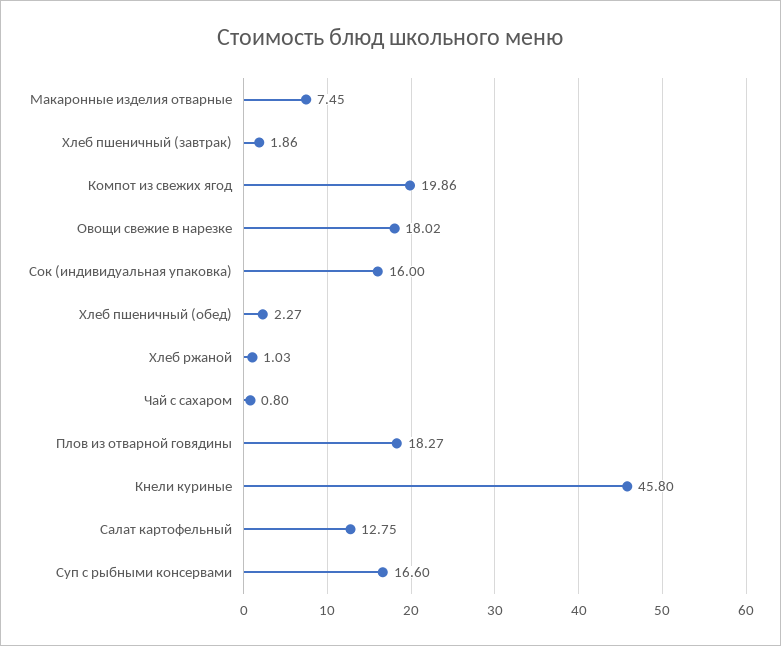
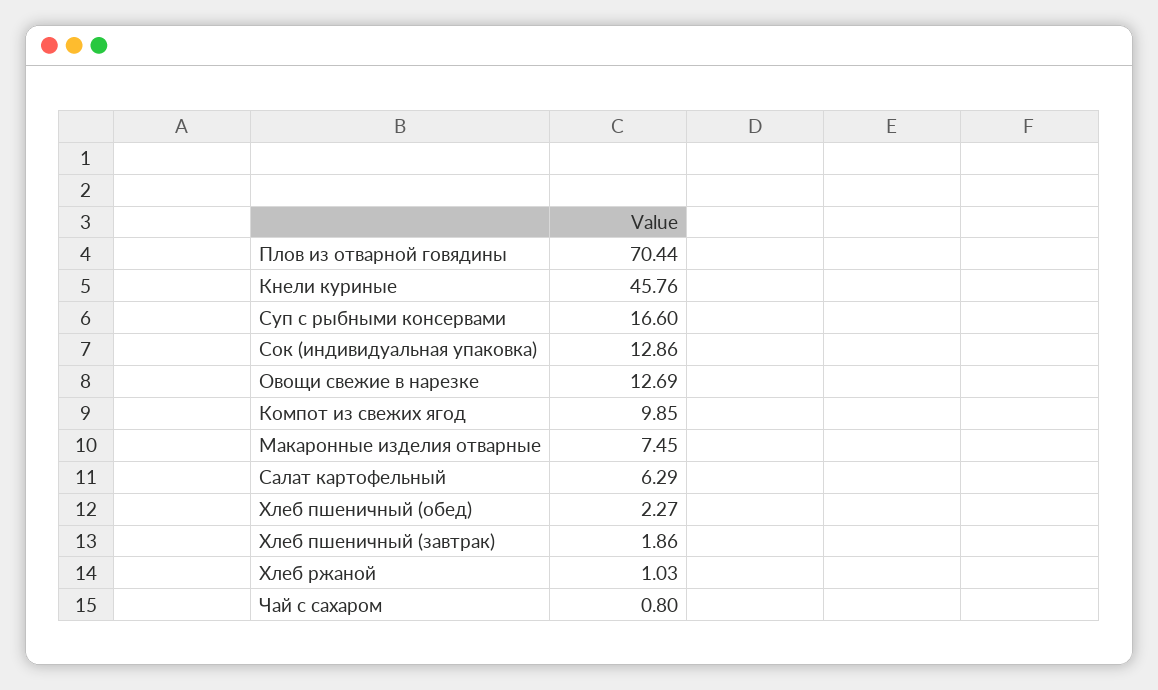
Компот из свежих ягод: 19.86 -> 9.85
Овощи свежие в нарезке: 18.02 -> 12.69
Сок (индивидуальная упаковка): 16 -> 12.86
Плов из отварной говядины: 18.27 -> 70.44
Кнели куриные: 45.8 -> 45.76
Салат картофельный: 12.75 -> 6.29

